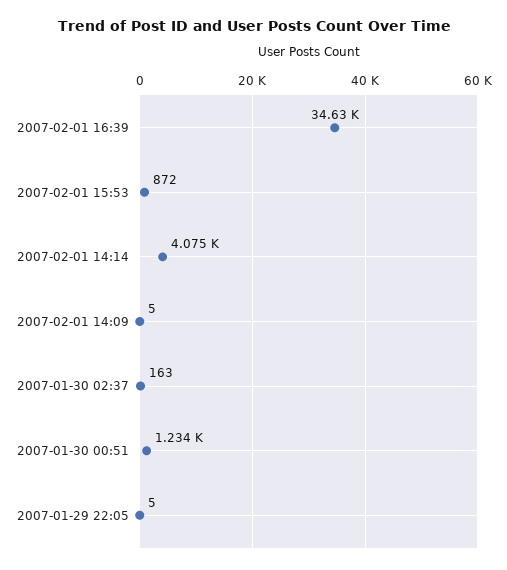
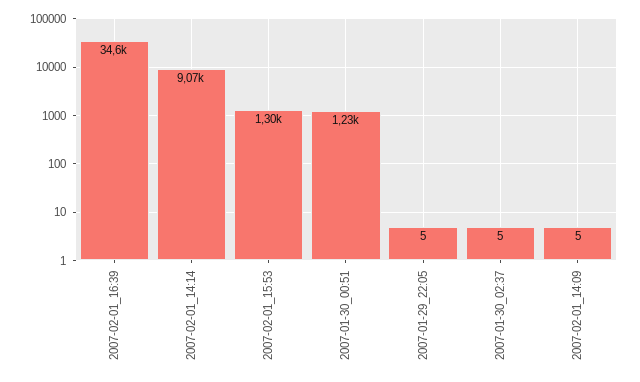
2007-02-01 15:53: 872 -> 1300
2007-02-01 14:14: 4075 -> 9070
2007-01-30 02:37: 163 -> 5

